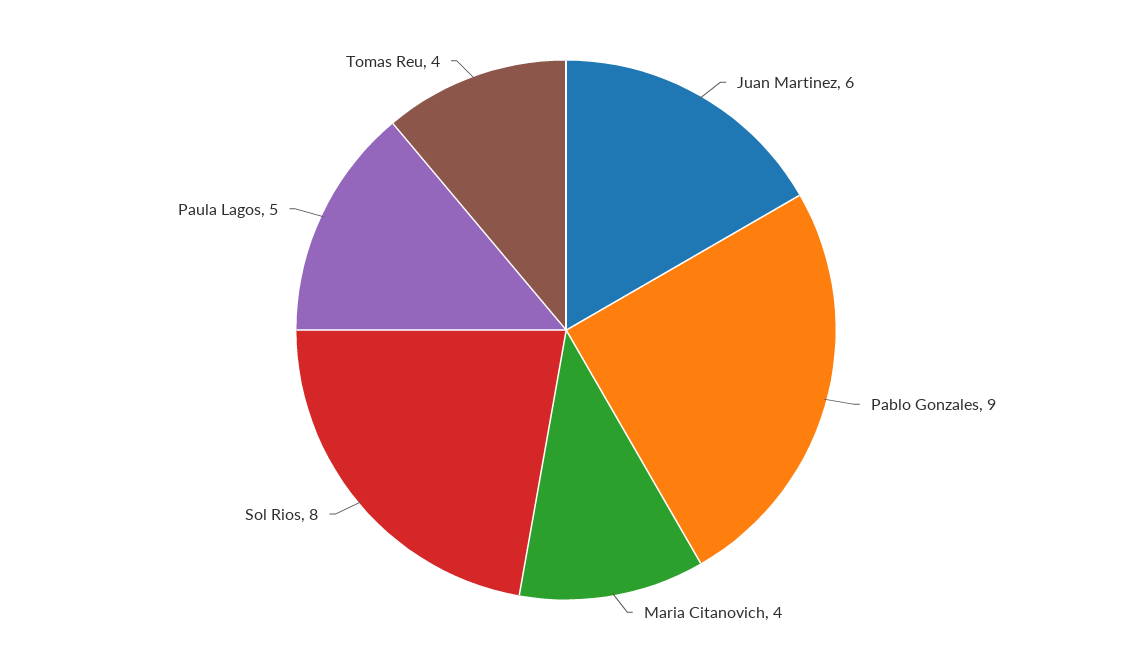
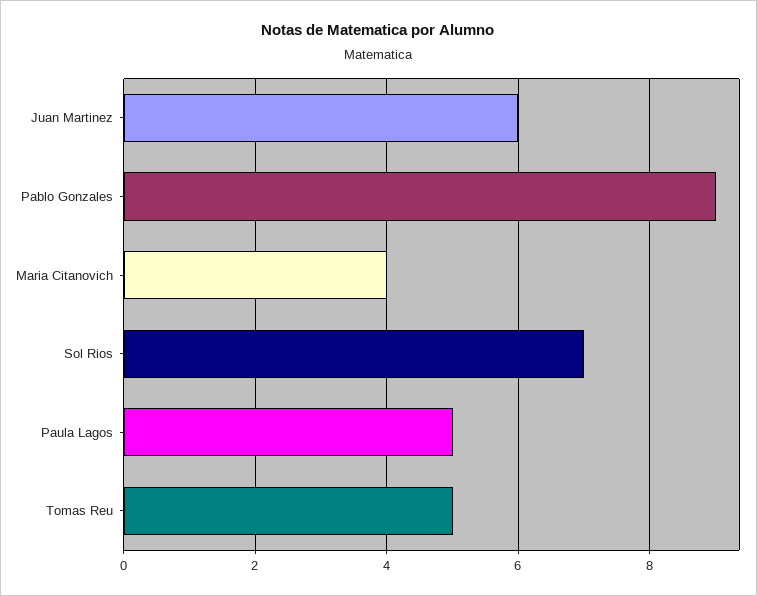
Sol Rios: 8 -> 7
Tomas Reu: 4 -> 5

